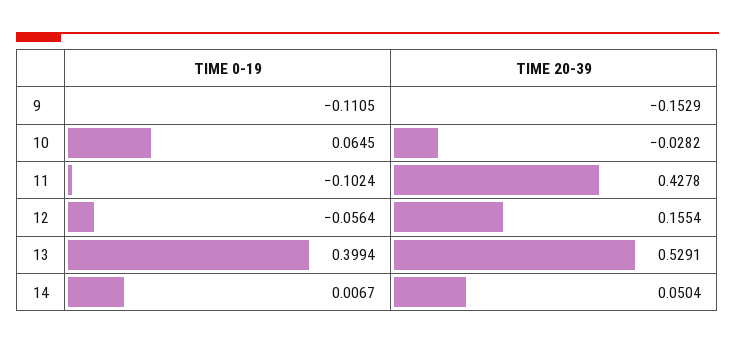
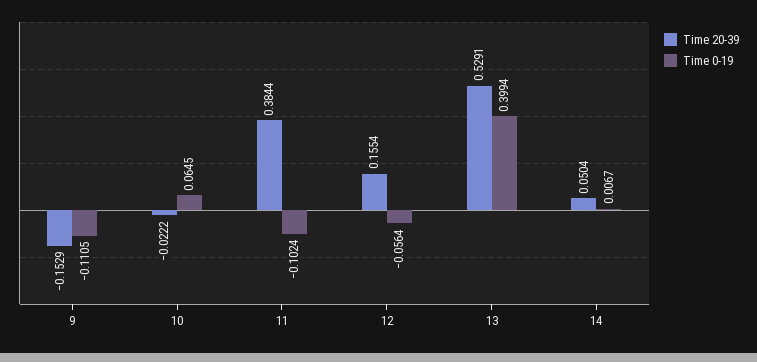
TIME 20-39, 10: -0.0282 -> -0.0222
TIME 20-39, 11: 0.4278 -> 0.3844

